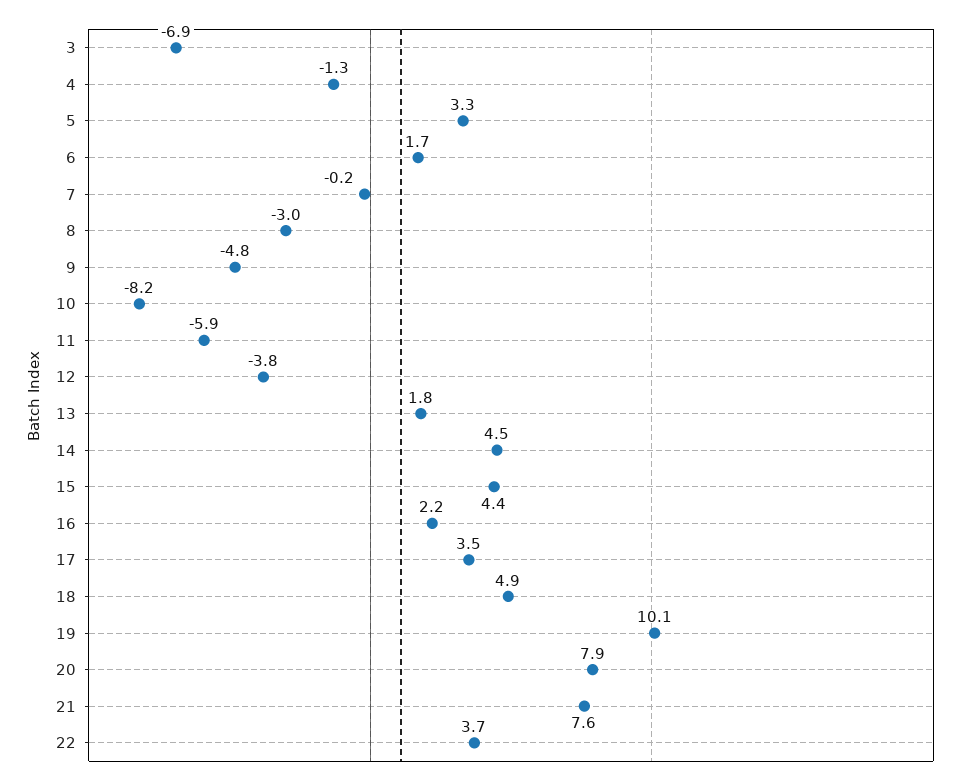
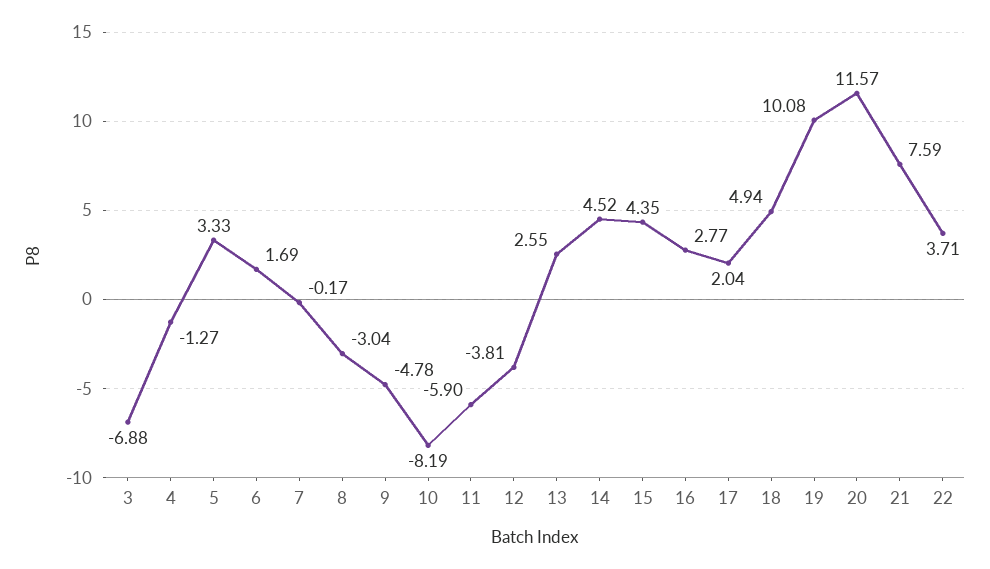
13: 1.8 -> 2.55
16: 2.2 -> 2.77
17: 3.5 -> 2.04
20: 7.9 -> 11.57

